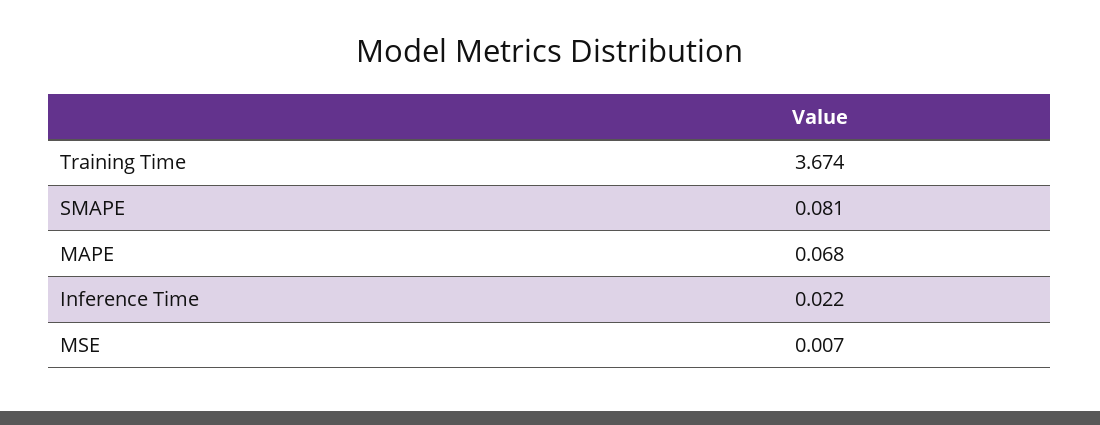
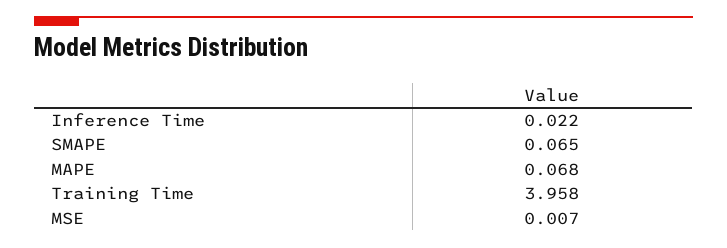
Training Time: 3.674 -> 3.958
SMAPE: 0.081 -> 0.065

